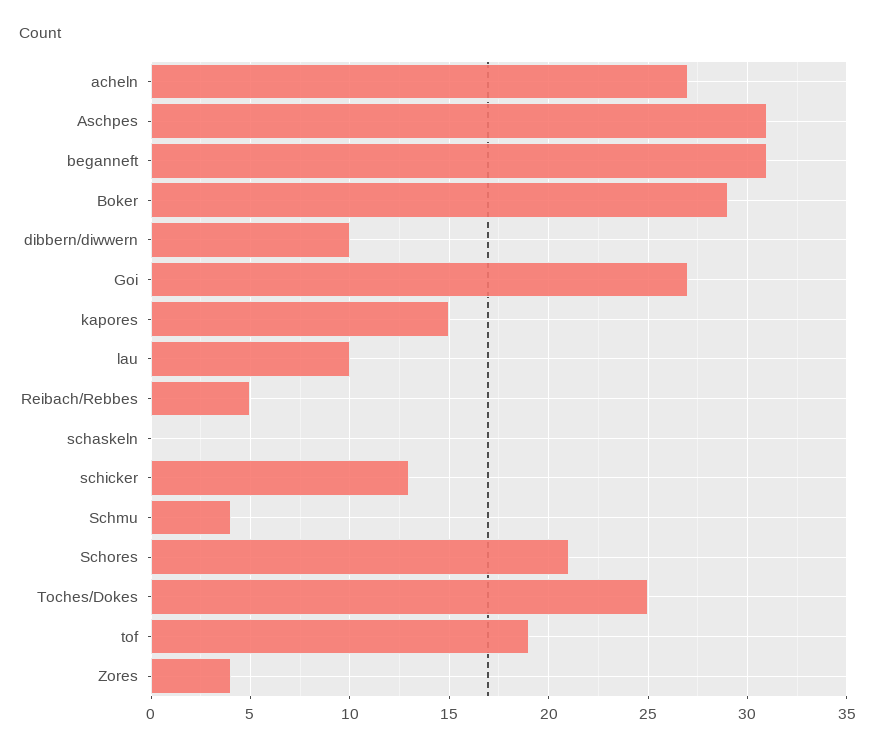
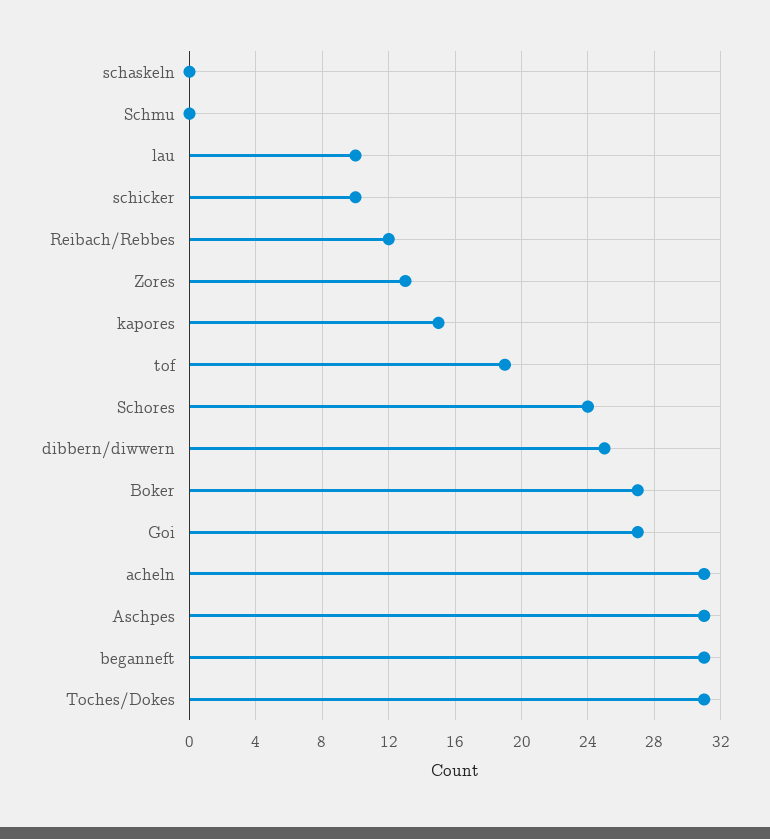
acheln: 27 -> 31
Boker: 29 -> 27
dibbern/diwwern: 10 -> 25
Reibach/Rebbes: 5 -> 12
schicker: 13 -> 10
Schmu: 4 -> 0
Schores: 21 -> 24
Toches/Dokes: 25 -> 31
Zores: 4 -> 13

